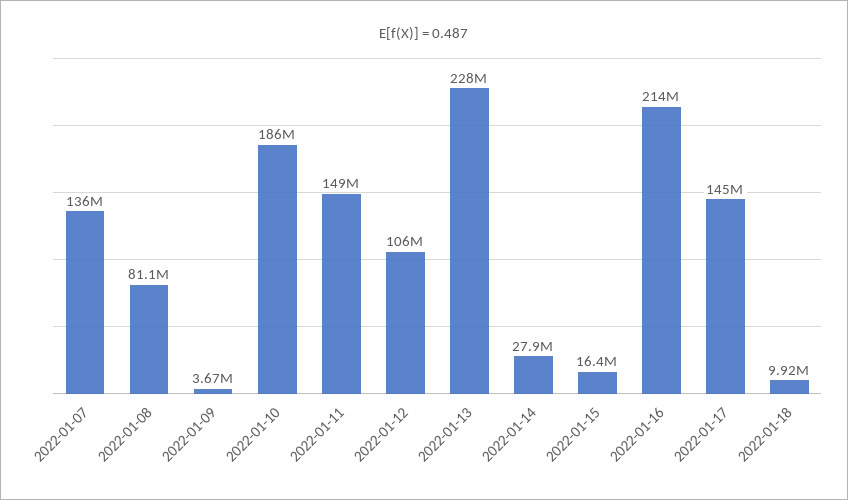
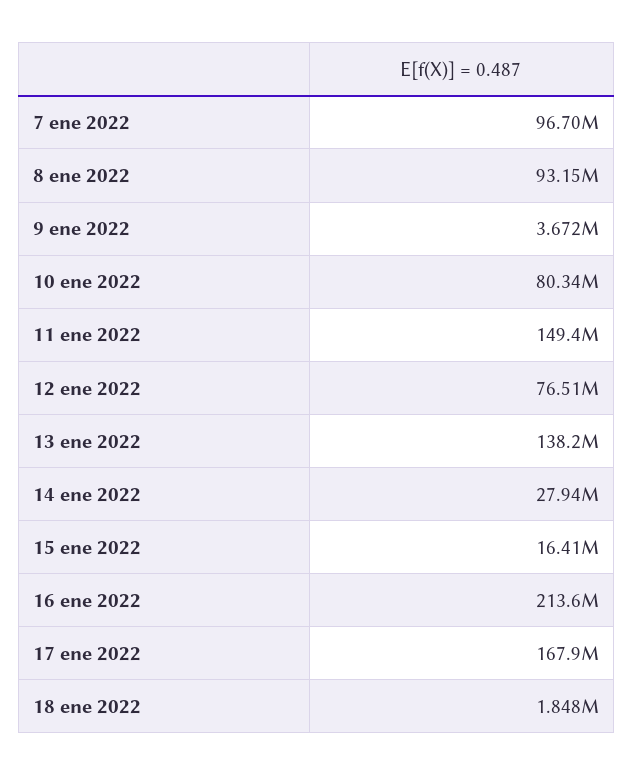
2022-01-07: 136000000 -> 96700000
2022-01-08: 81100000 -> 93150000
2022-01-10: 186000000 -> 80340000
2022-01-12: 106000000 -> 76510000
2022-01-13: 228000000 -> 138200000
2022-01-17: 145000000 -> 167900000
2022-01-18: 9920000 -> 1848000

